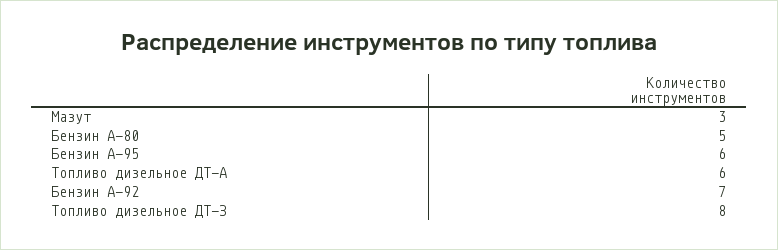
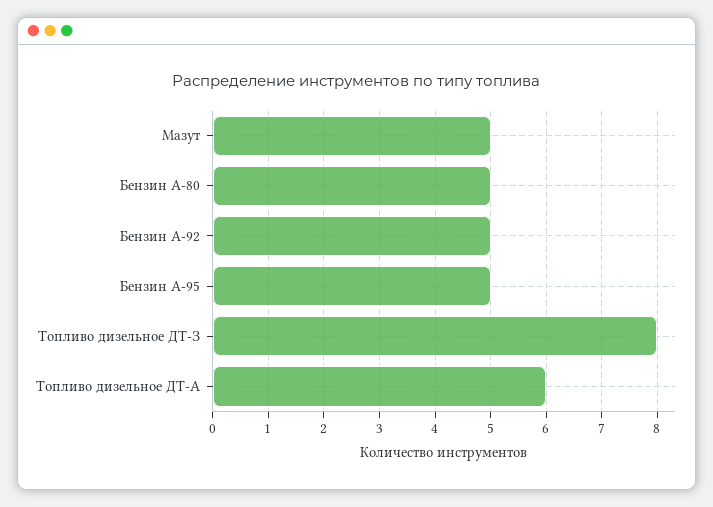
Мазут: 3 -> 5
Бензин А-95: 6 -> 5
Бензин А-92: 7 -> 5

